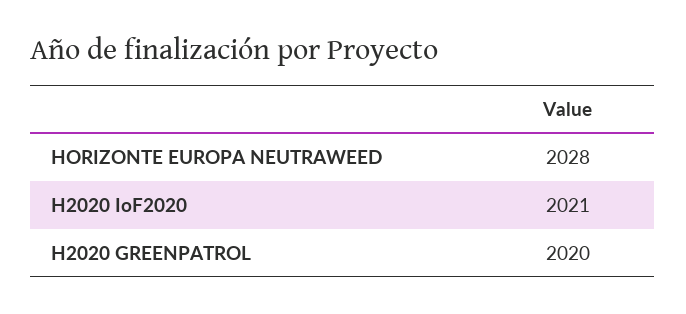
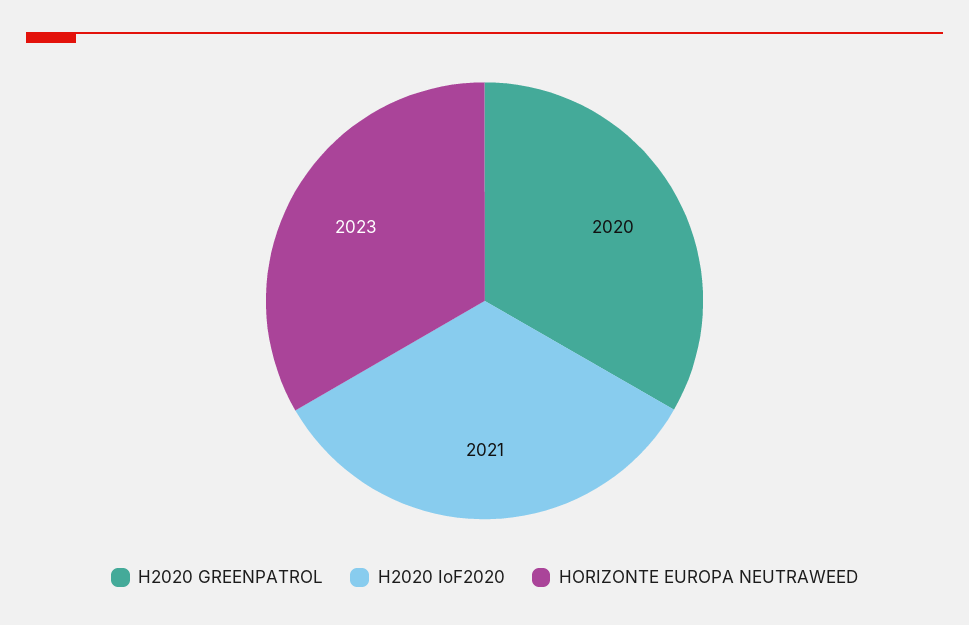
HORIZONTE EUROPA NEUTRAWEED: 2028 -> 2023

